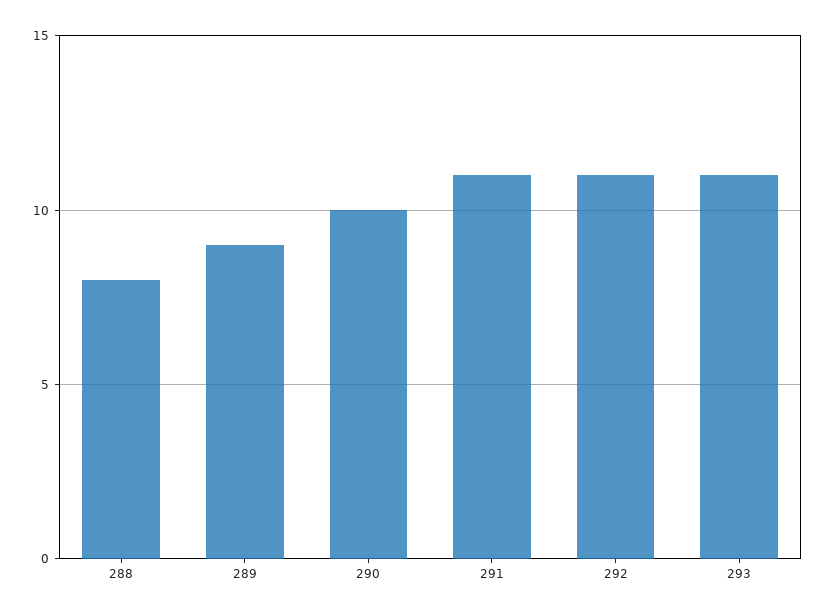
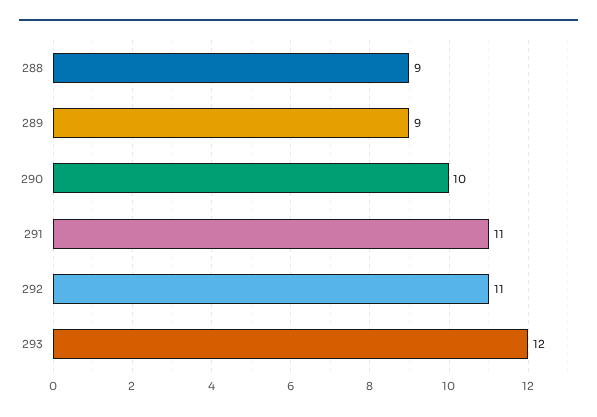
288: 8 -> 9
293: 11 -> 12

